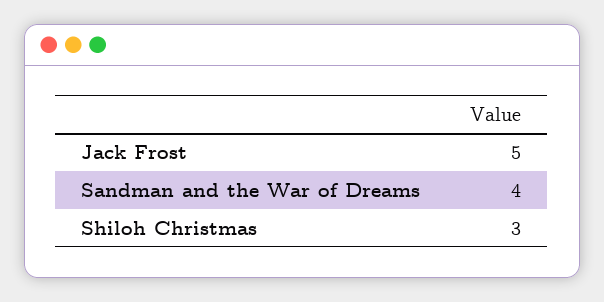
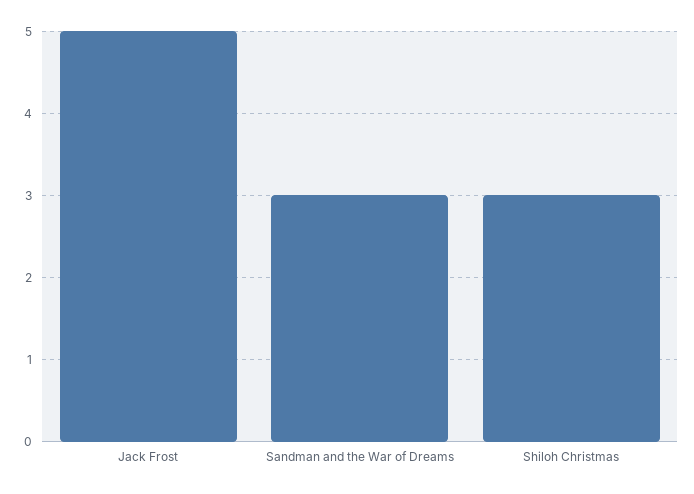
Sandman and the War of Dreams: 4 -> 3

